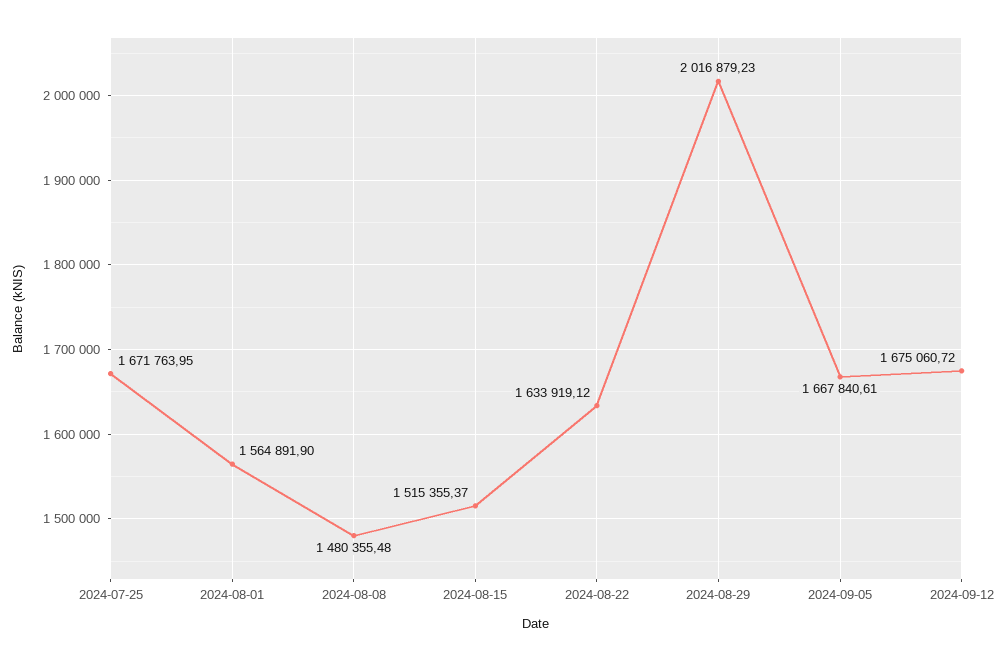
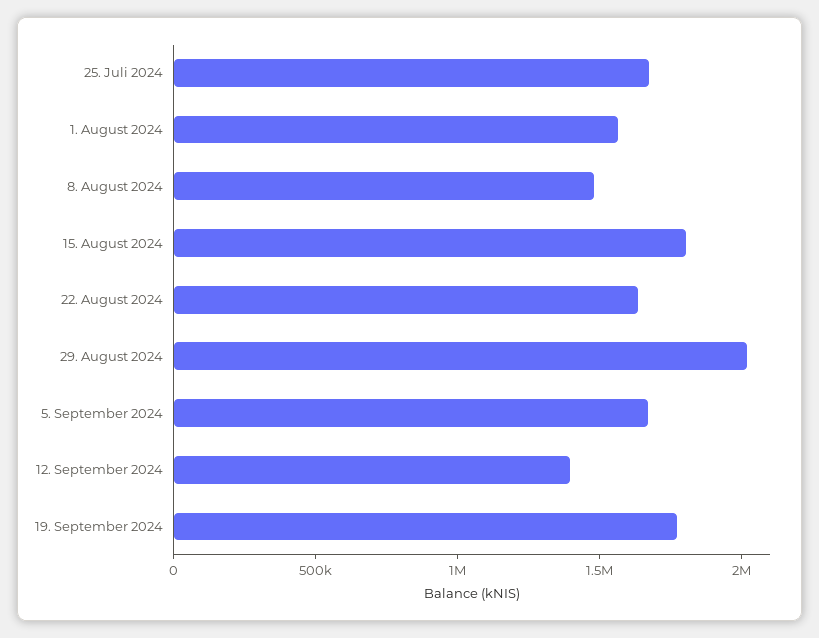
2024-08-15: 1515355.37 -> 1800000
2024-09-12: 1675060.72 -> 1400000
19. September 2024: none -> 1800000

